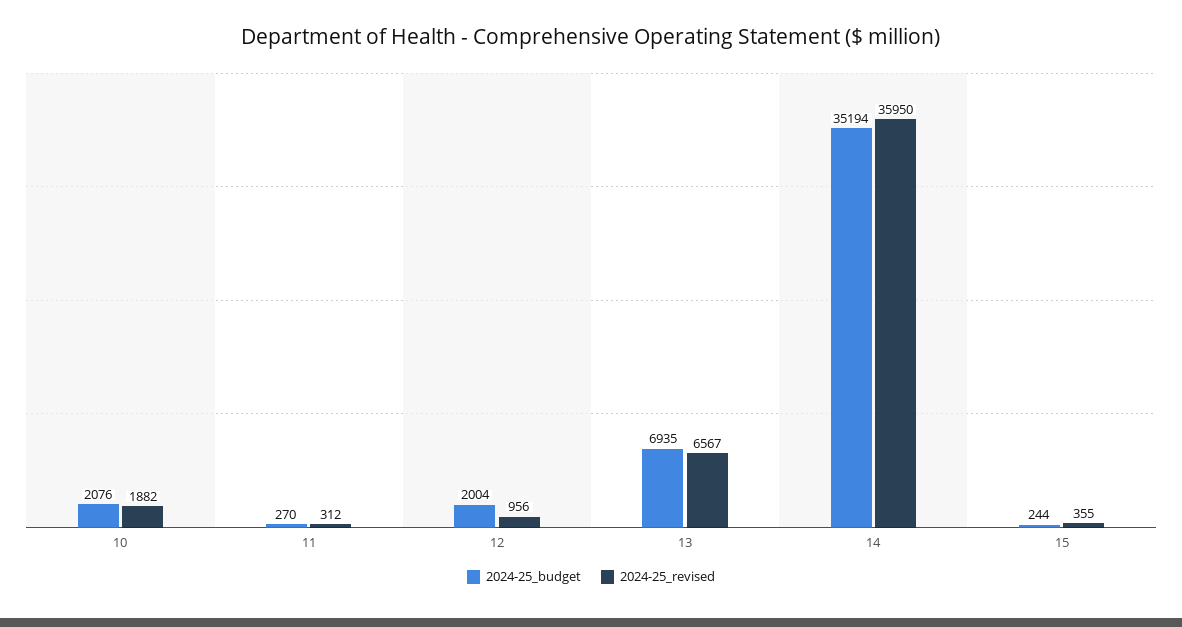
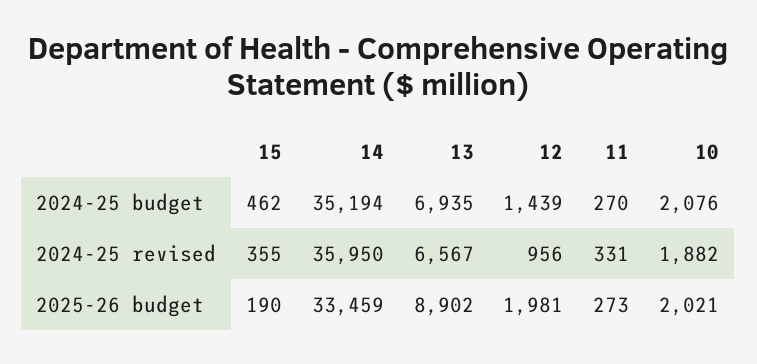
2024-25_revised, 11: 312 -> 331
2024-25_budget, 12: 2004 -> 1439
2024-25_budget, 15: 244 -> 462
2025-26 budget, 15: none -> 190
2025-26 budget, 14: none -> 33459
2025-26 budget, 13: none -> 8902
2025-26 budget, 12: none -> 1981
2025-26 budget, 11: none -> 273
2025-26 budget, 10: none -> 2021

